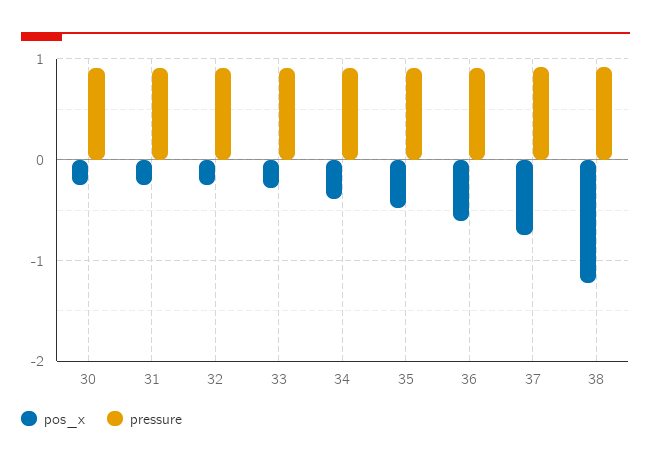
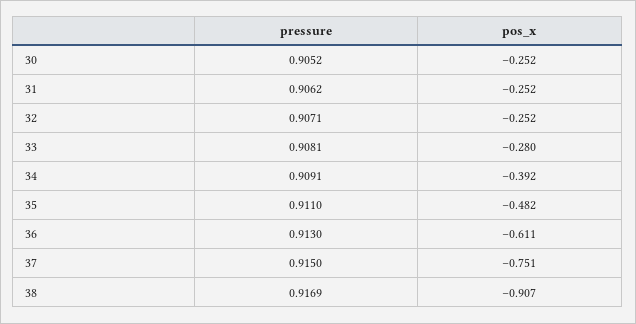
pos_x, 38: -1.2 -> -0.907

